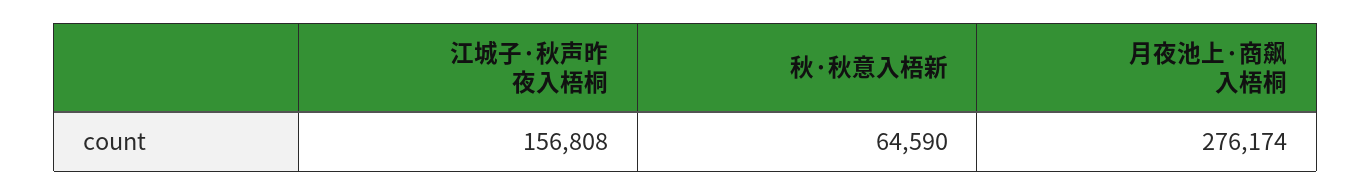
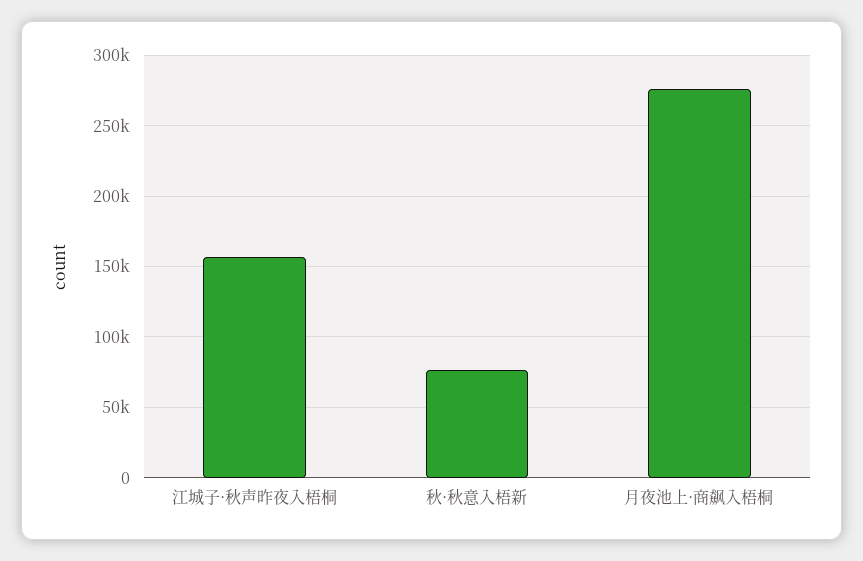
秋·秋意入梧新: 64590 -> 75000

